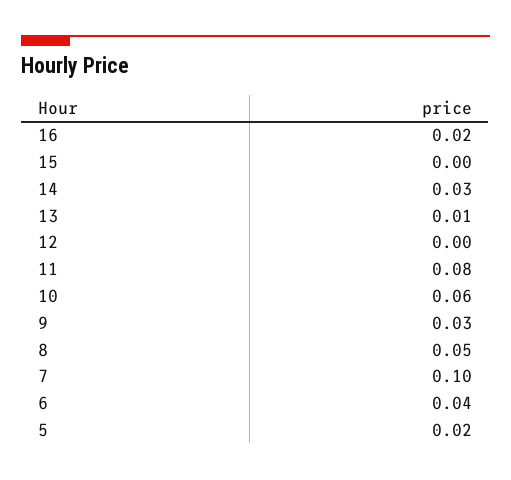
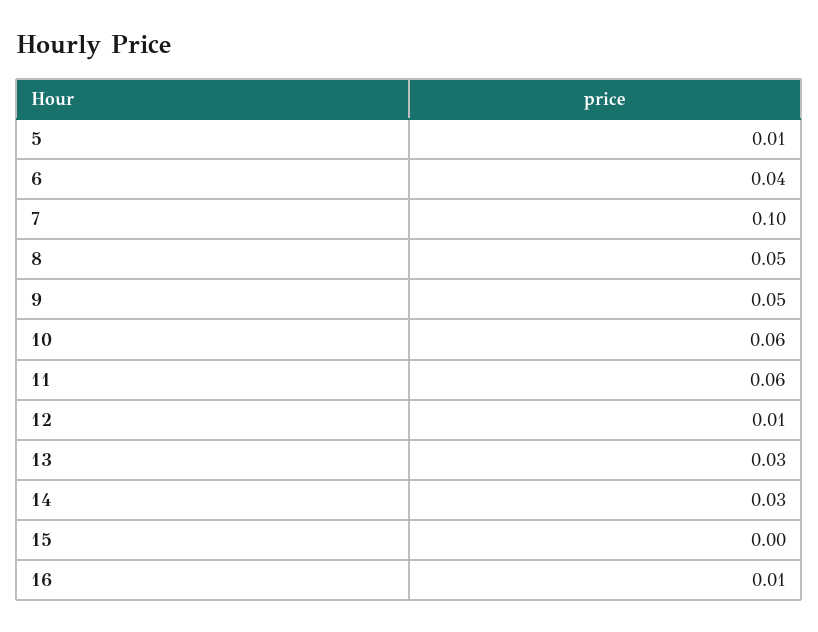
16: 0.02 -> 0.01
13: 0.01 -> 0.03
12: 0 -> 0.01
11: 0.08 -> 0.06
9: 0.03 -> 0.05
5: 0.02 -> 0.01

